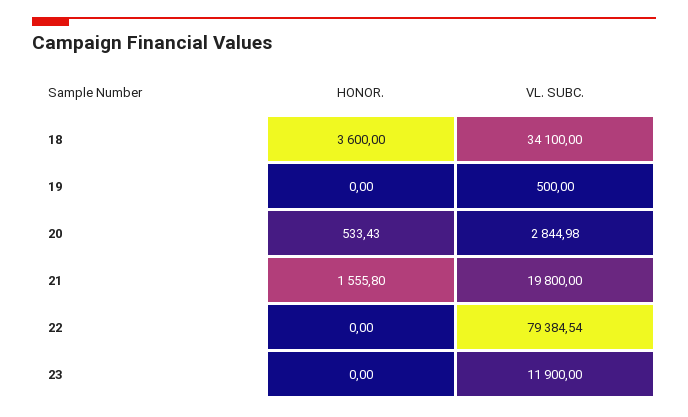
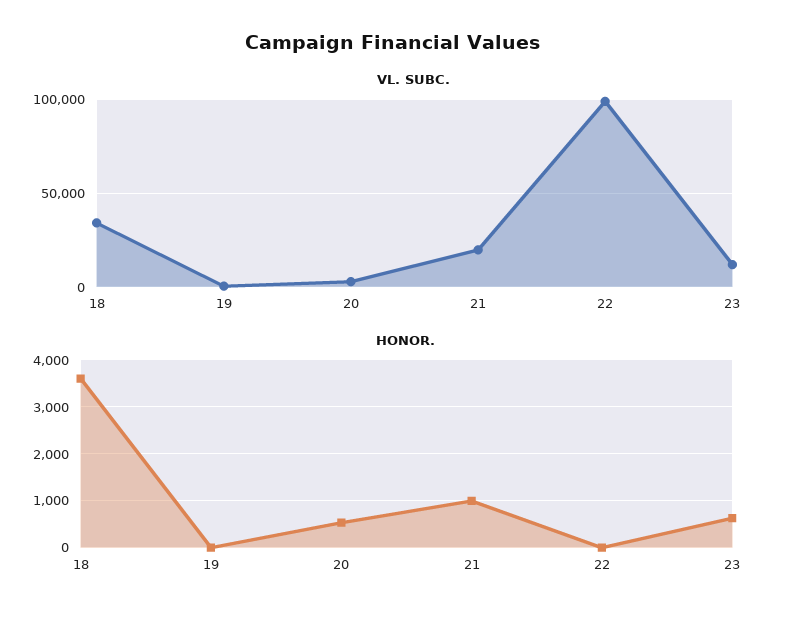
HONOR., 21: 1555.8 -> 1000
VL. SUBC., 22: 79384.54 -> 100000
HONOR., 23: 0 -> 600

